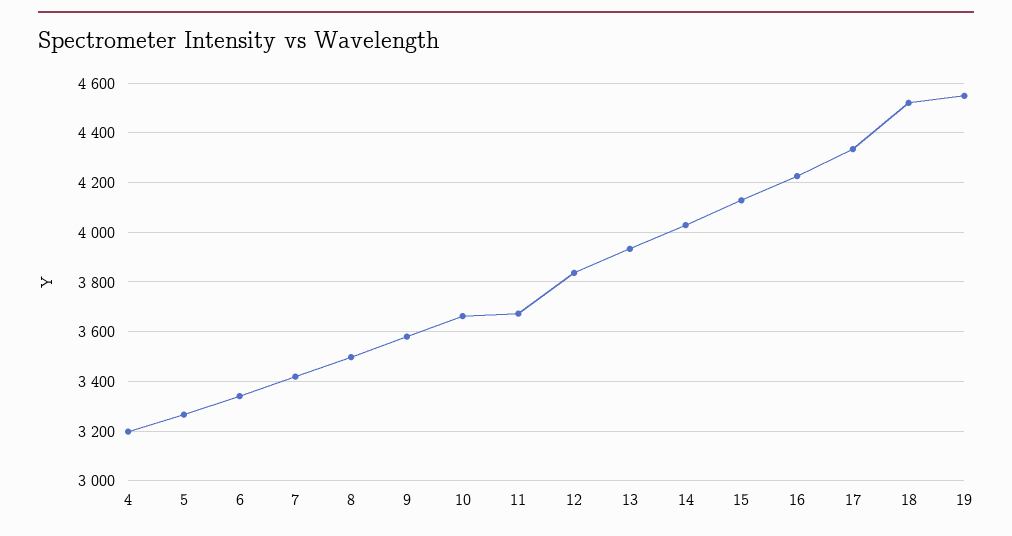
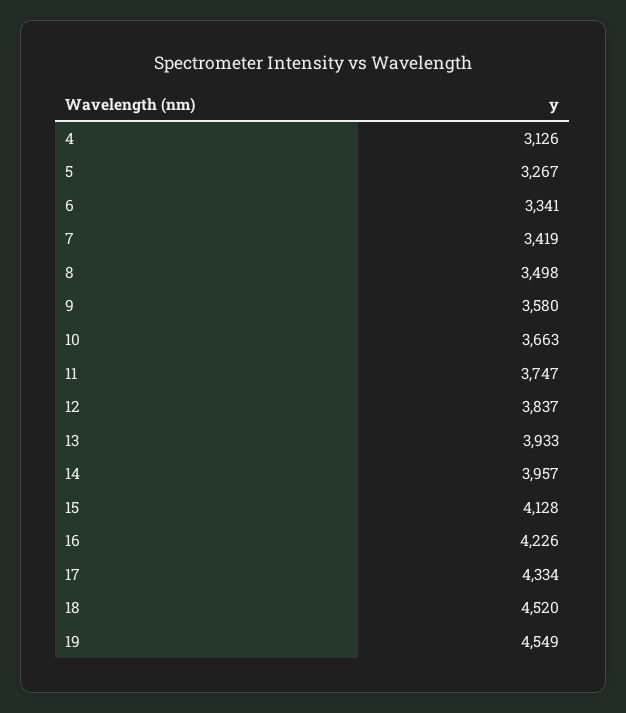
4: 3200 -> 3126
11: 3675 -> 3747
14: 4025 -> 3957

